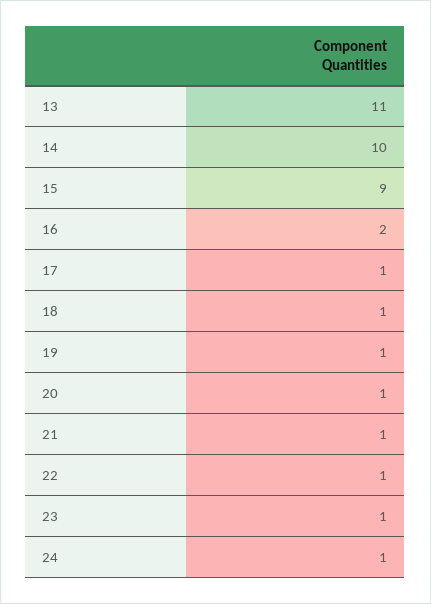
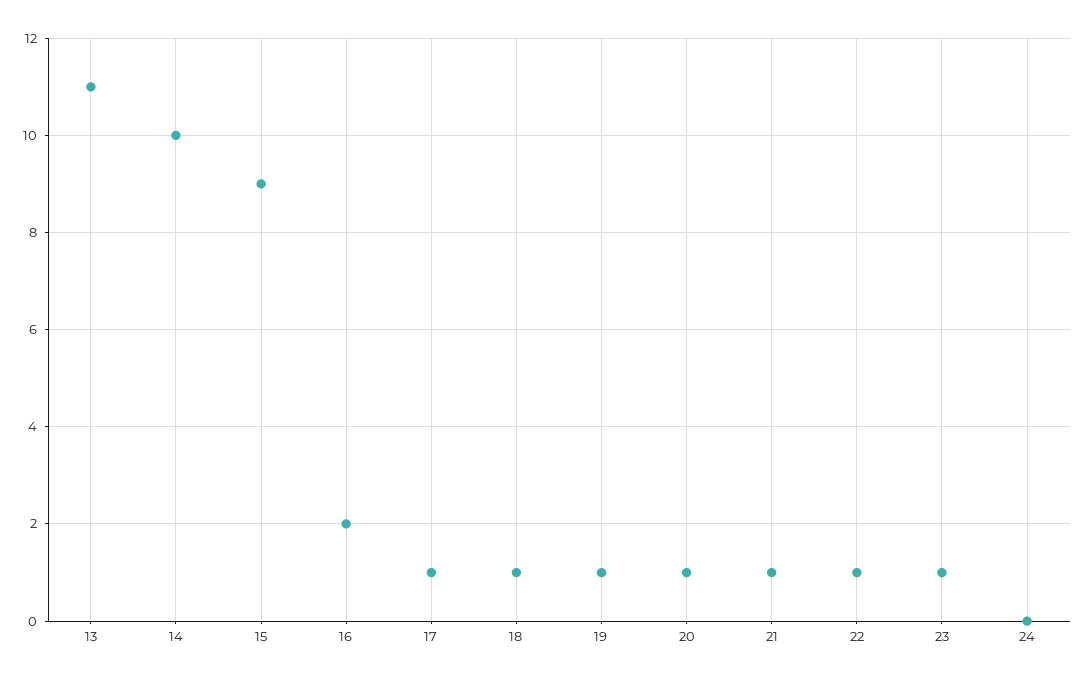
24: 1 -> 0

